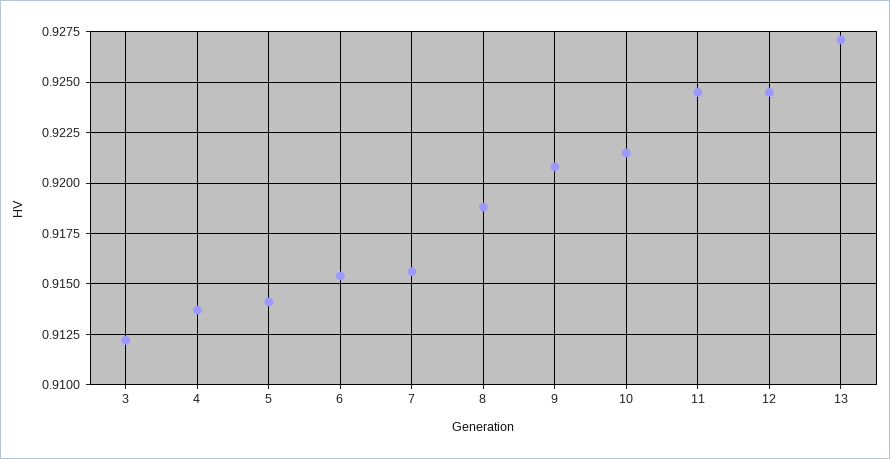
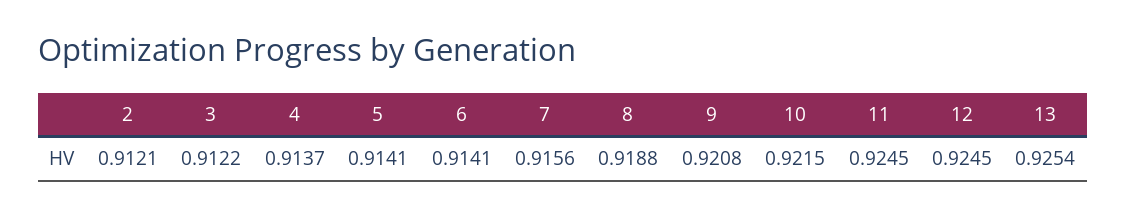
6: 0.9155 -> 0.9141
13: 0.927 -> 0.9254
2: none -> 0.9121

